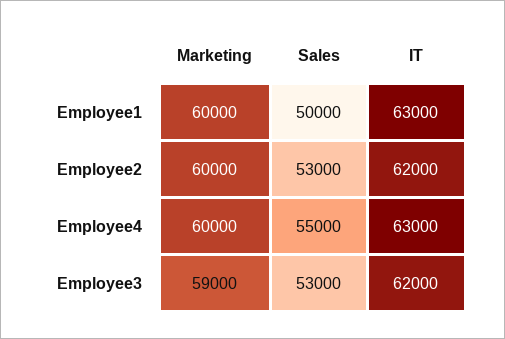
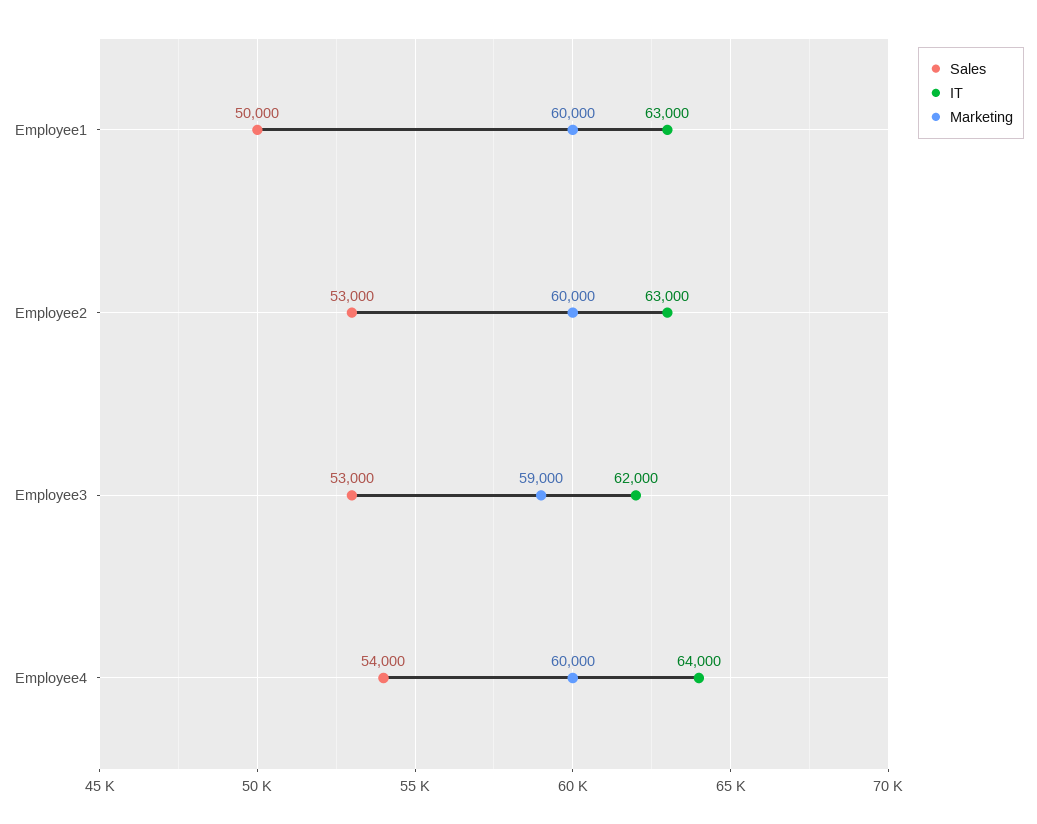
IT, Employee2: 62000 -> 63000
Sales, Employee4: 55000 -> 54000
IT, Employee4: 63000 -> 64000

